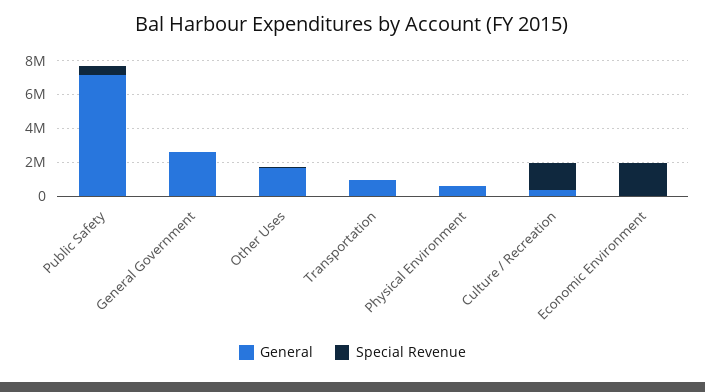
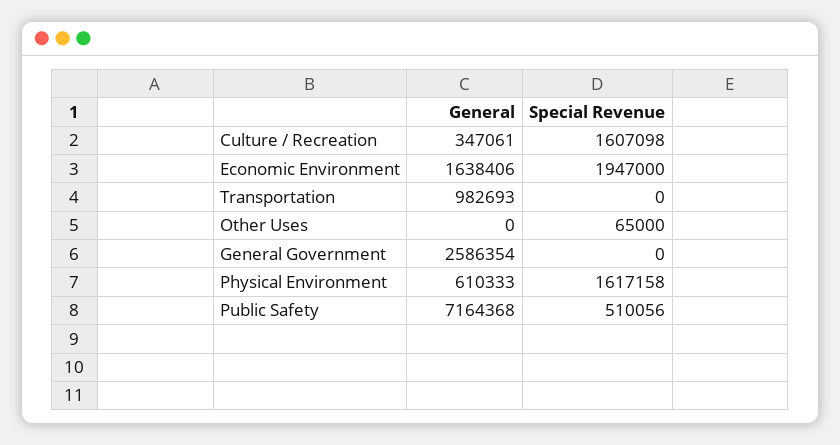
General, Other Uses: 1500000 -> 0
Special Revenue, Physical Environment: 0 -> 1617158
General, Economic Environment: 0 -> 1638406

